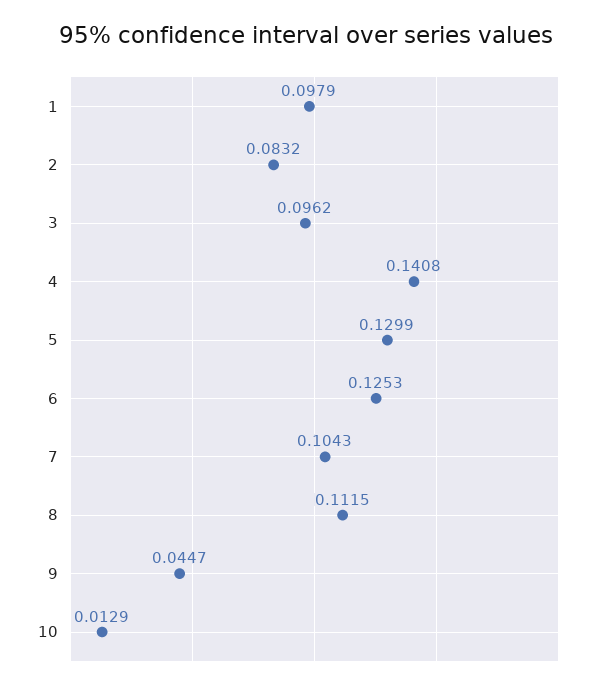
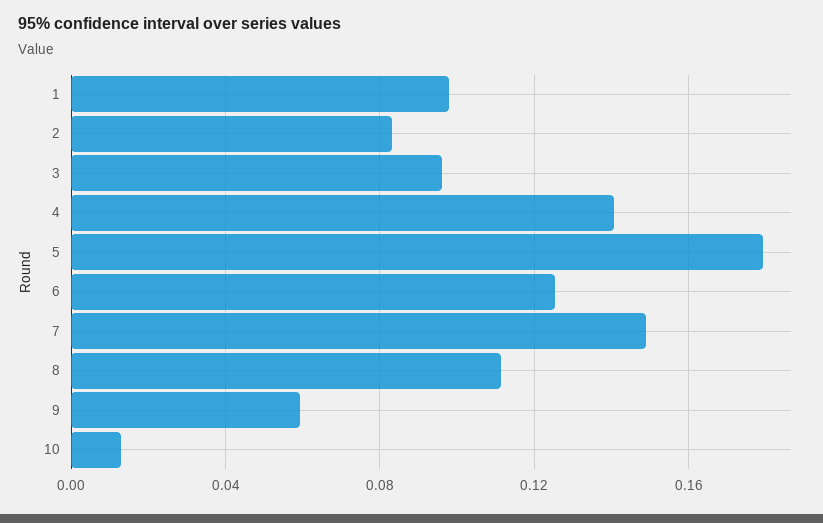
5: 0.1299 -> 0.18
7: 0.1043 -> 0.15
9: 0.0447 -> 0.06

